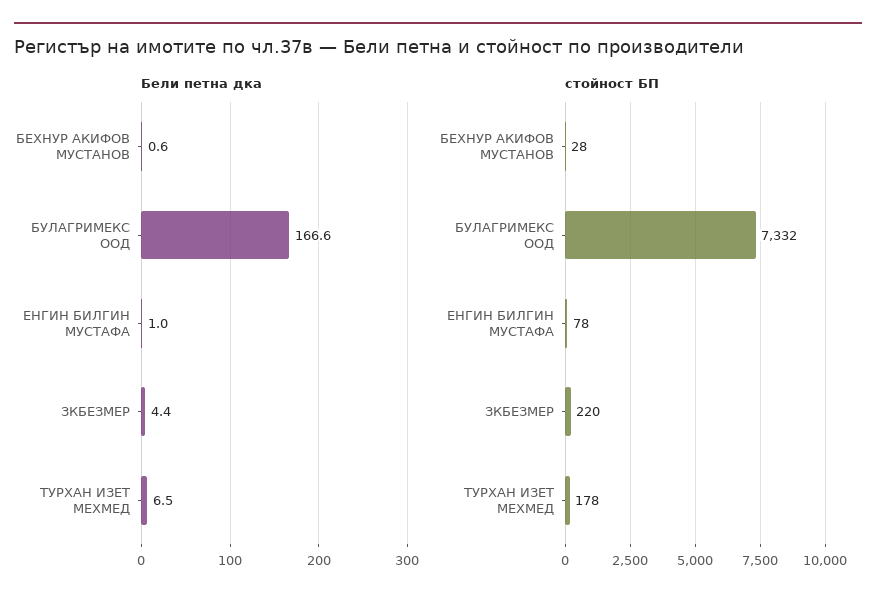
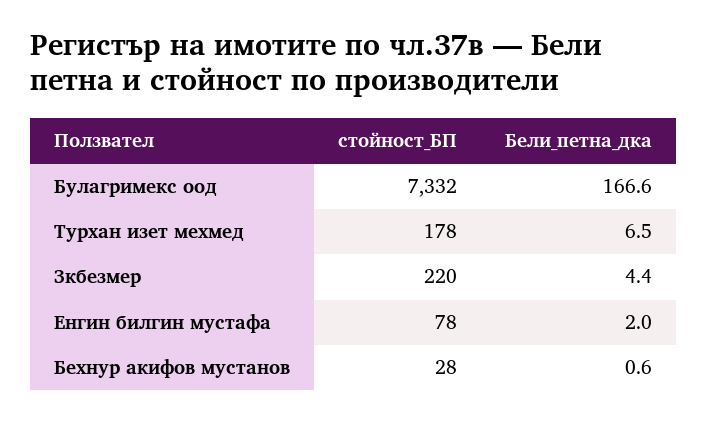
Бели петна дка, ЕНГИН БИЛГИН МУСТАФА: 1 -> 2

